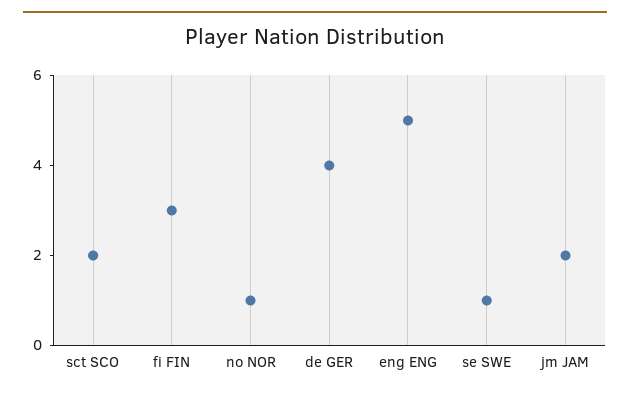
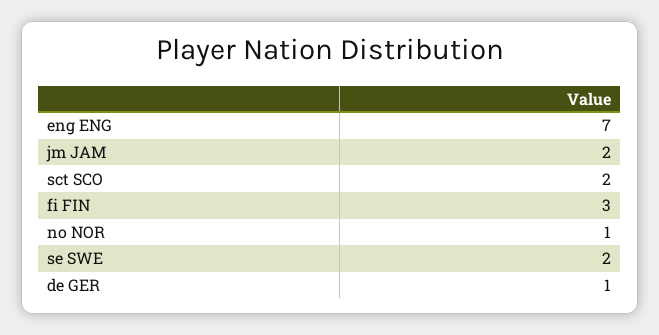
de GER: 4 -> 1
eng ENG: 5 -> 7
se SWE: 1 -> 2

